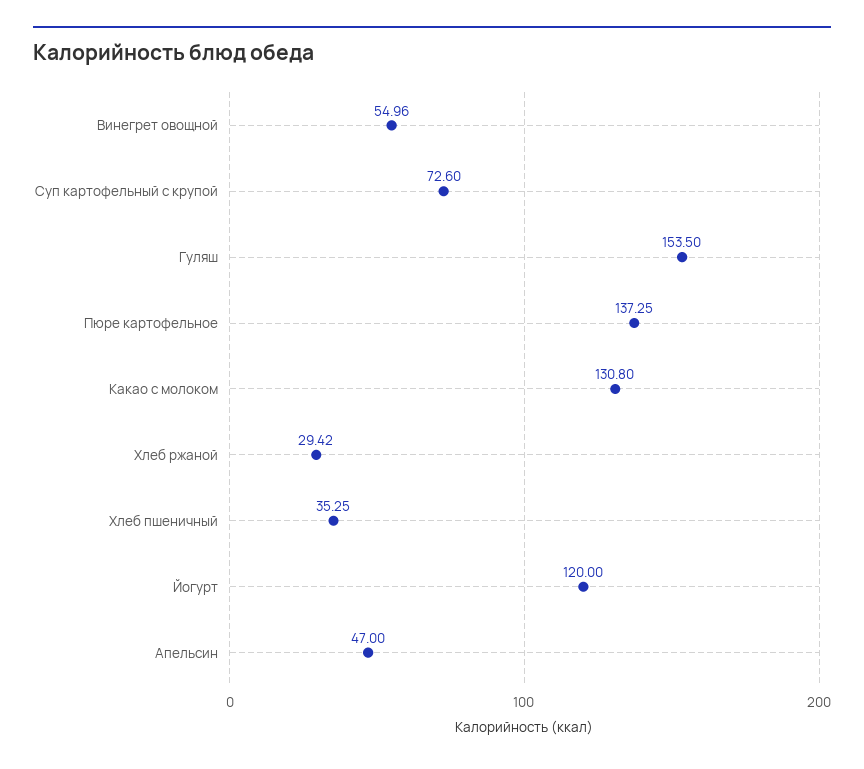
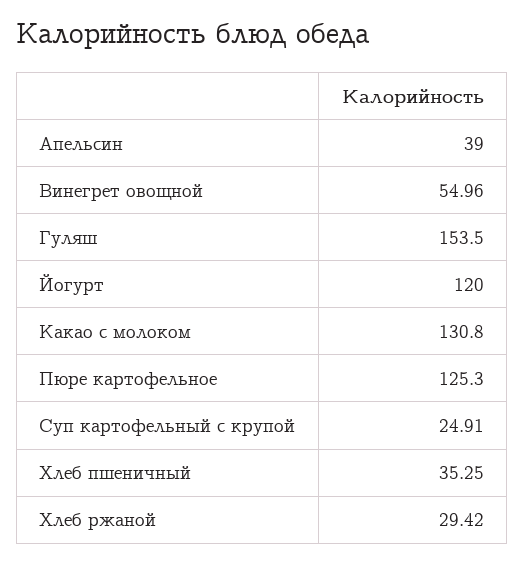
Суп картофельный с крупой: 72.6 -> 24.91
Пюре картофельное: 137.25 -> 125.3
Апельсин: 47 -> 39

